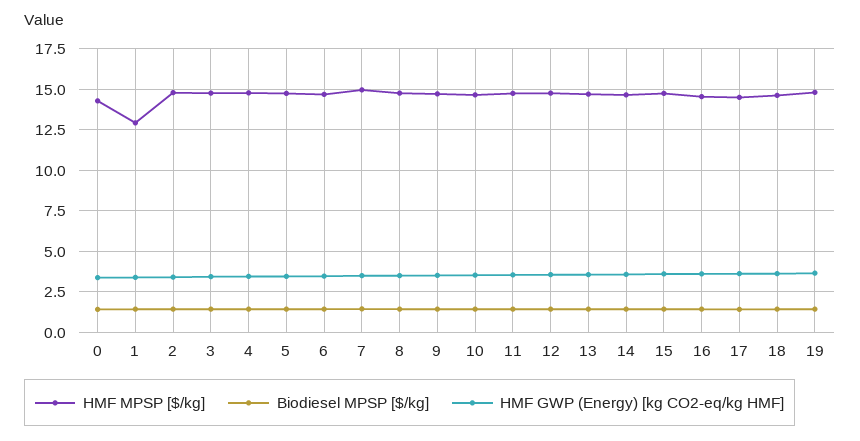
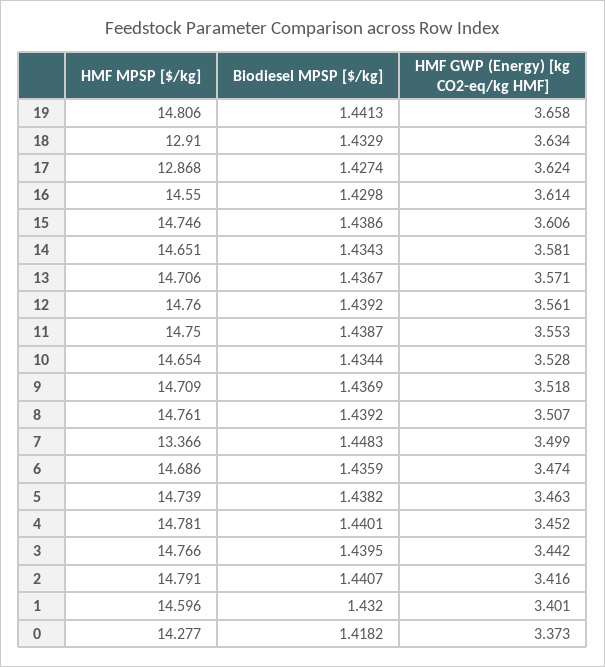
HMF MPSP [$/kg], 1: 13 -> 14.596
HMF MPSP [$/kg], 7: 15 -> 13.366
HMF MPSP [$/kg], 17: 14.5 -> 12.868
HMF MPSP [$/kg], 18: 14.5 -> 12.91

